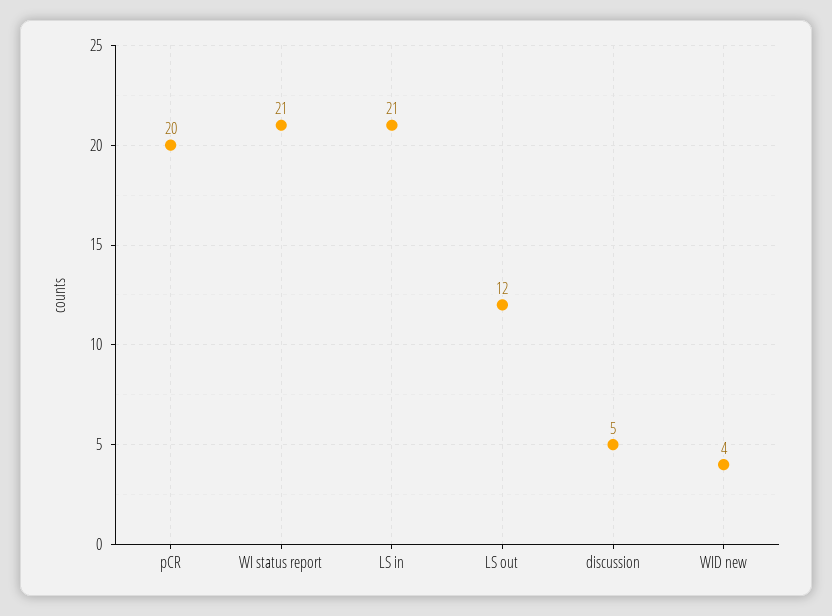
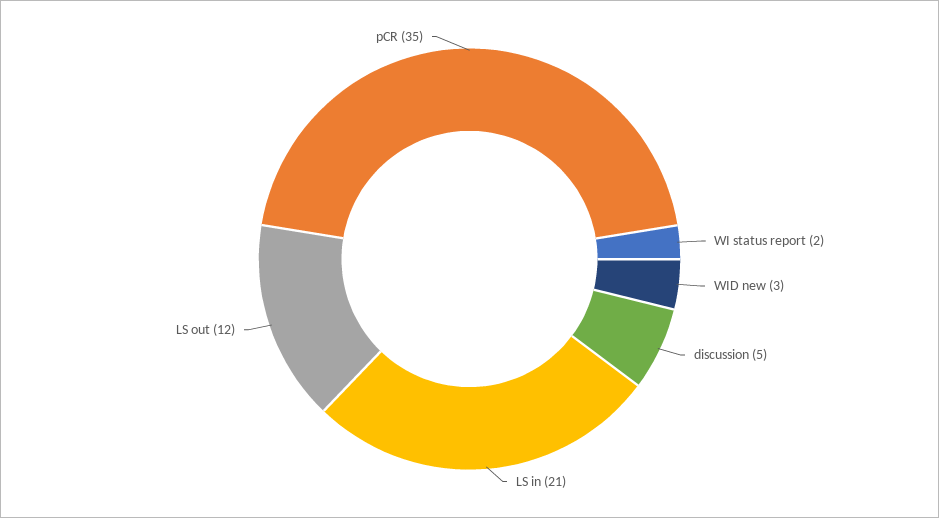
pCR: 20 -> 35
WI status report: 21 -> 2
WID new: 4 -> 3

